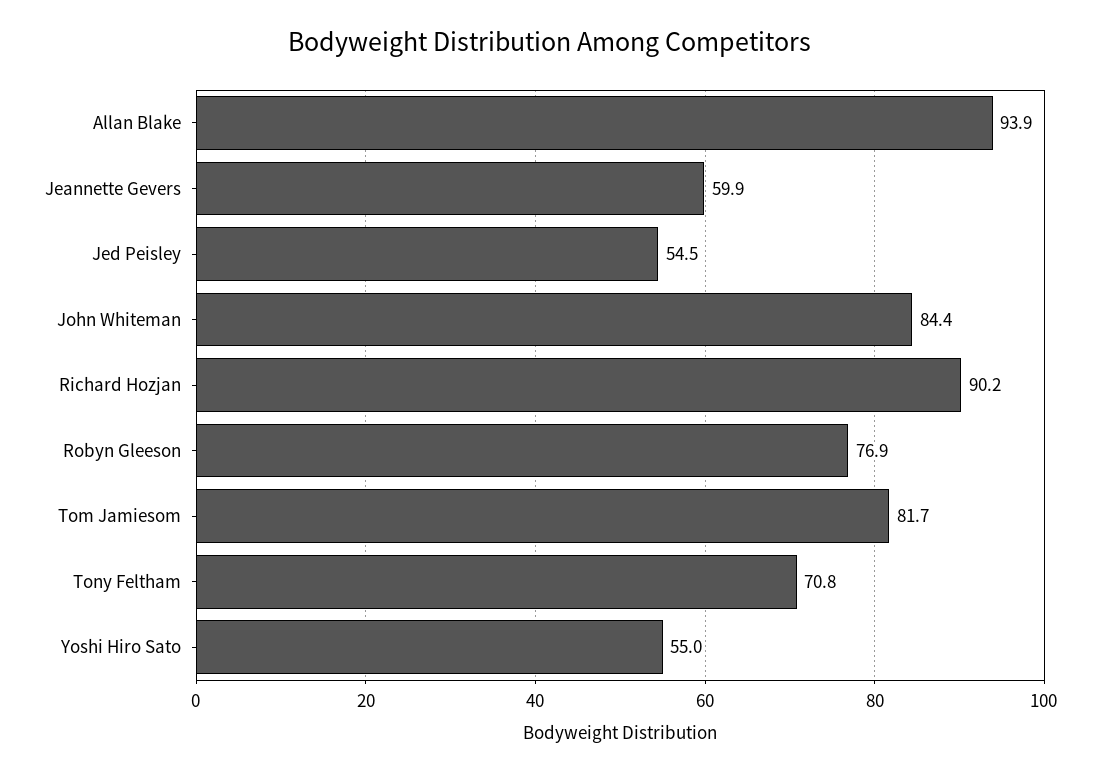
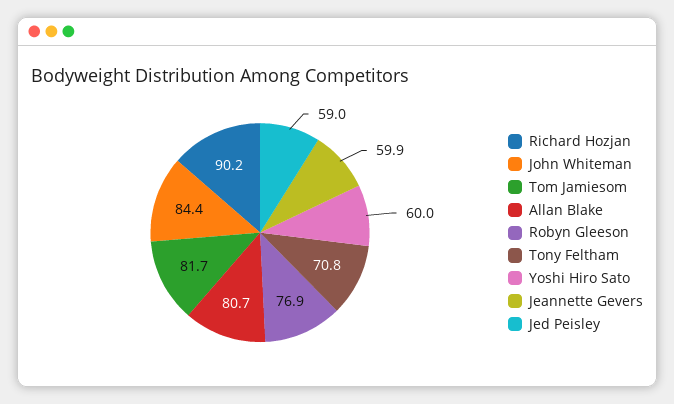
Allan Blake: 93.9 -> 80.7
Jed Peisley: 54.5 -> 59
Yoshi Hiro Sato: 55 -> 60

